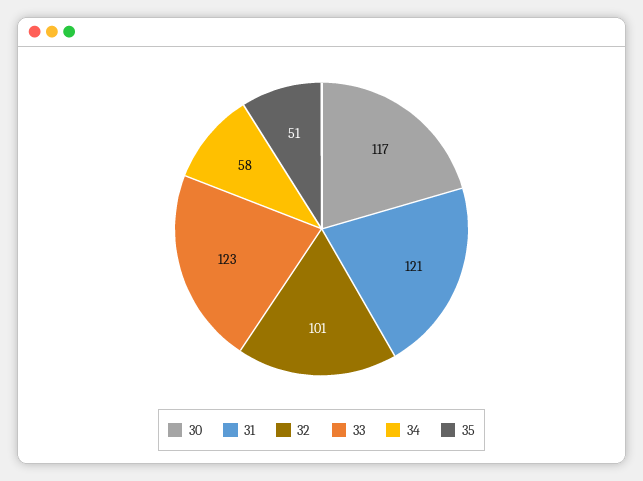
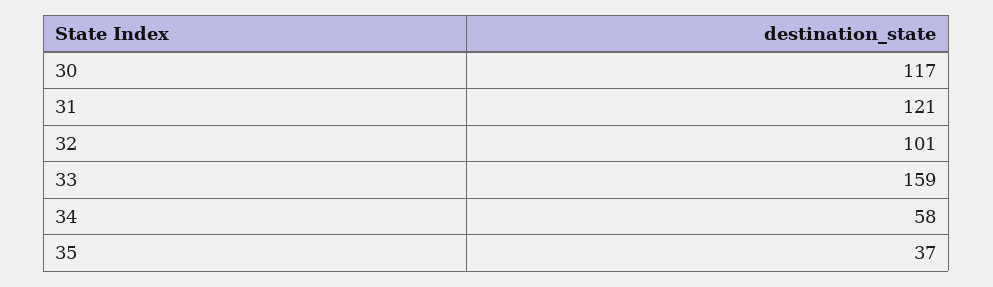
33: 123 -> 159
35: 51 -> 37

